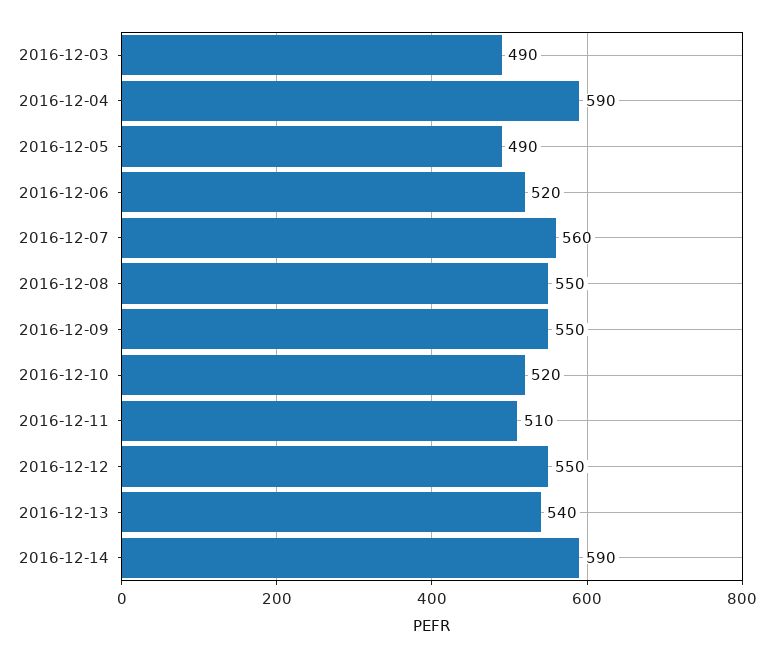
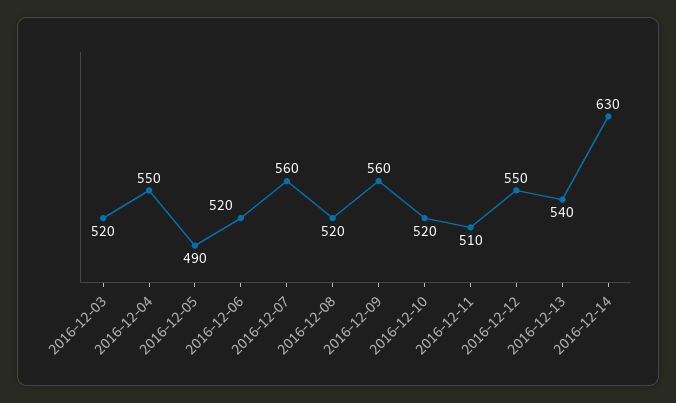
2016-12-03: 490 -> 520
2016-12-04: 590 -> 550
2016-12-08: 550 -> 520
2016-12-09: 550 -> 560
2016-12-14: 590 -> 630

